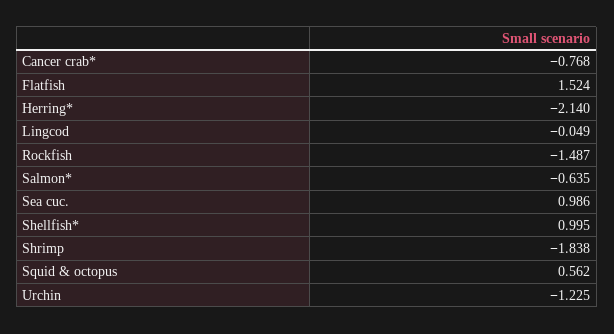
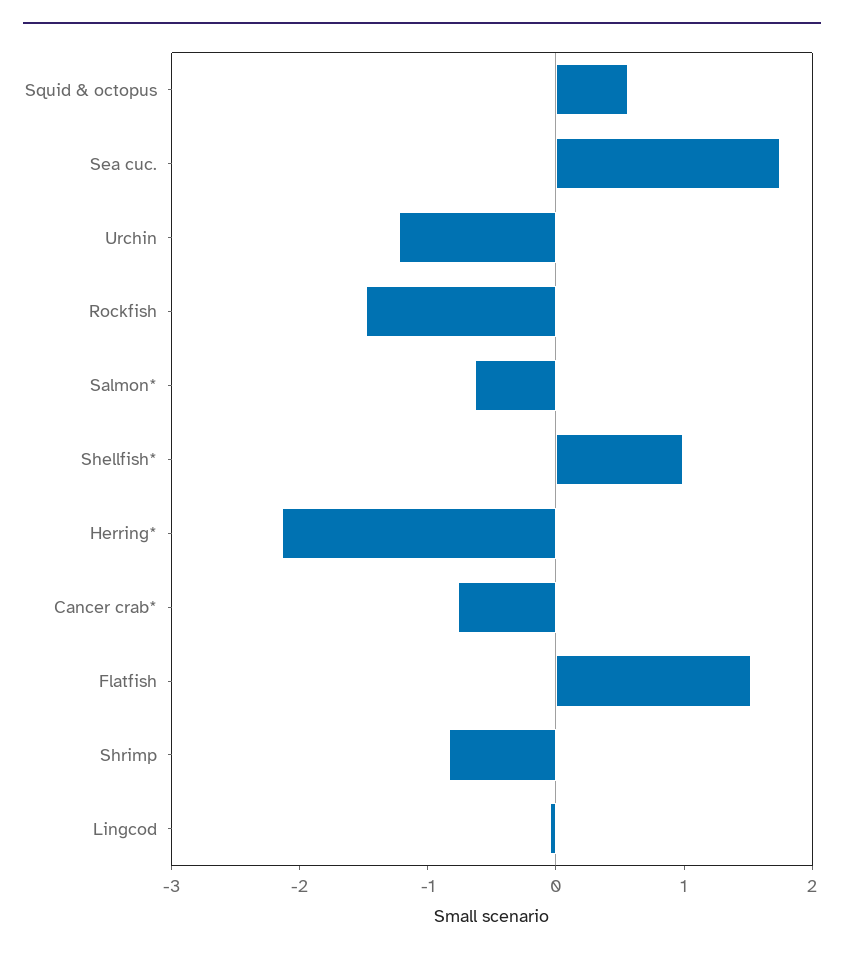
Sea cuc.: 0.986 -> 1.8
Shrimp: -1.838 -> -0.8

